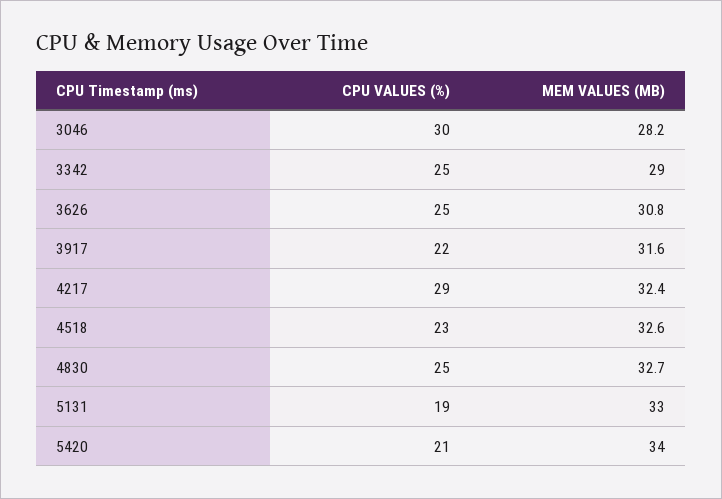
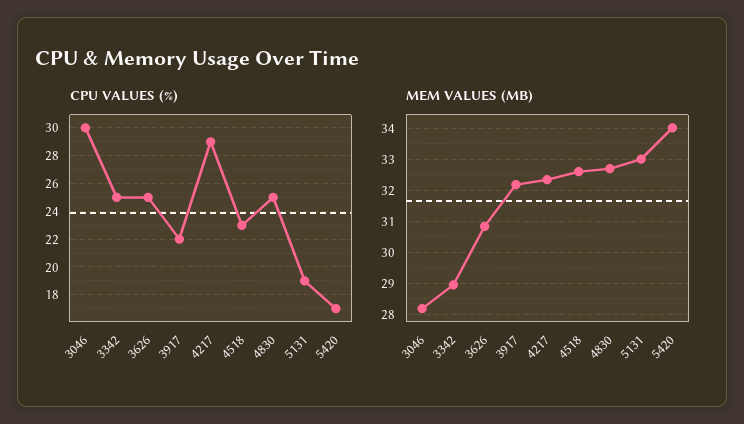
MEM VALUES (MB), 3917: 31.6 -> 32.2
CPU VALUES (%), 5420: 21 -> 17

